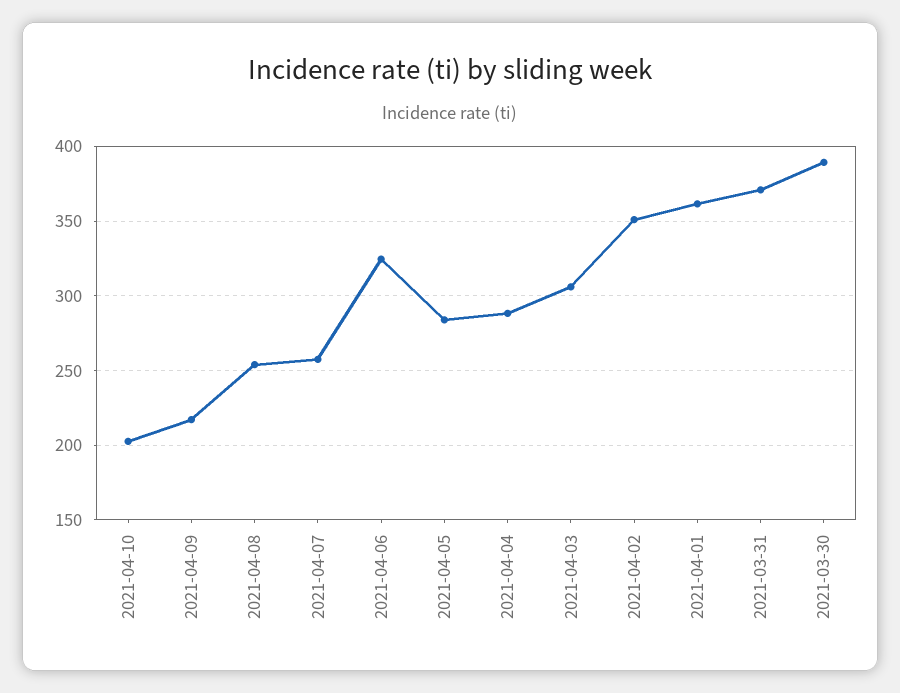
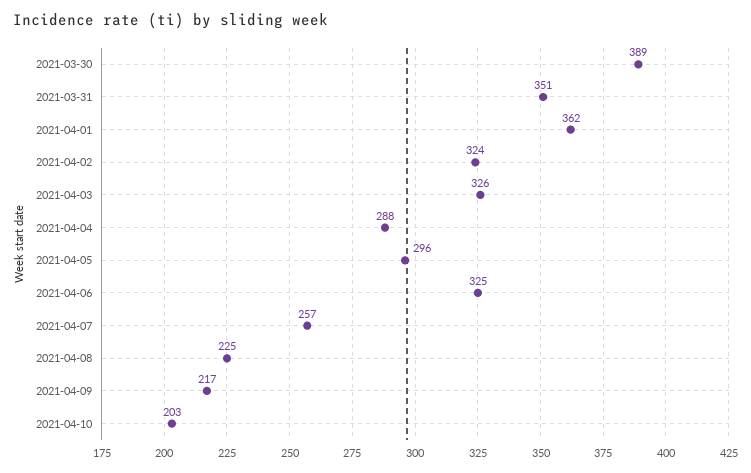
2021-04-08: 255 -> 225
2021-04-05: 285 -> 296
2021-04-03: 305 -> 326
2021-04-02: 350 -> 324
2021-03-31: 370 -> 351

